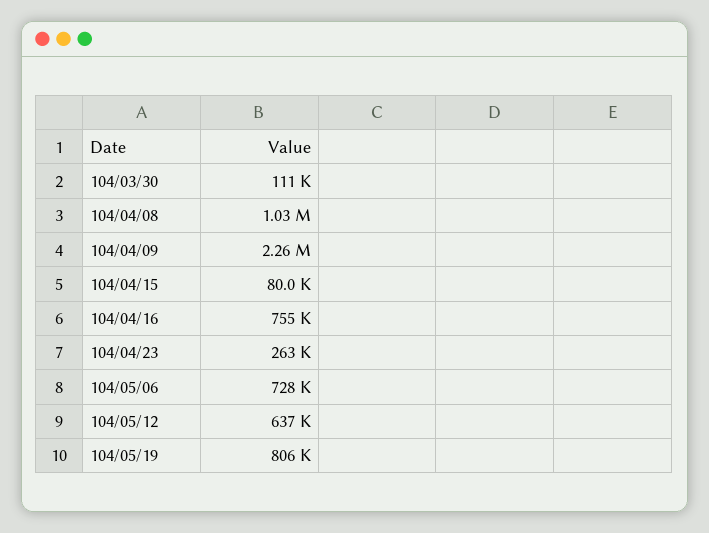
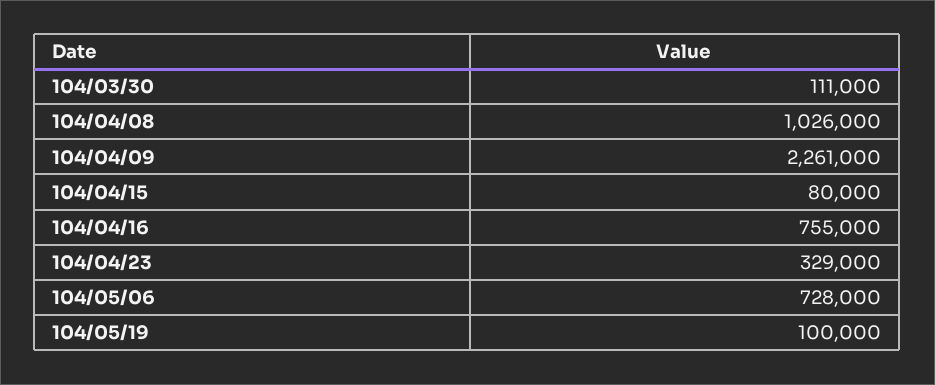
104/04/23: 263000 -> 329000
104/05/12: 637000 -> none
104/05/19: 806000 -> 100000

